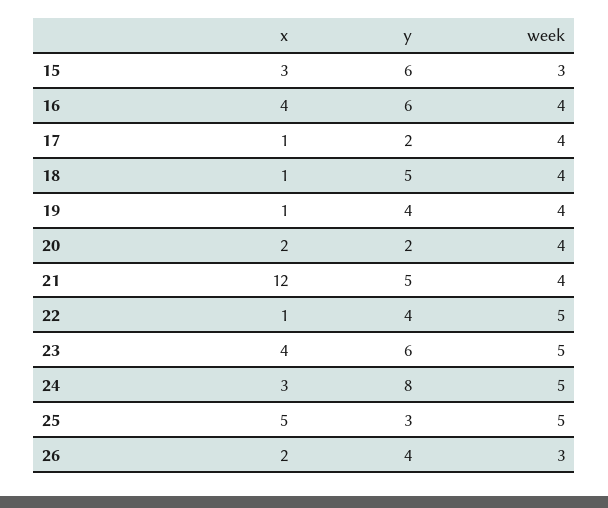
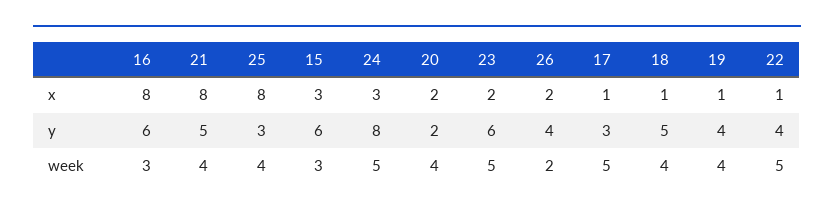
x, 16: 4 -> 8
week, 16: 4 -> 3
y, 17: 2 -> 3
week, 17: 4 -> 5
x, 21: 12 -> 8
x, 23: 4 -> 2
x, 25: 5 -> 8
week, 25: 5 -> 4
week, 26: 3 -> 2

